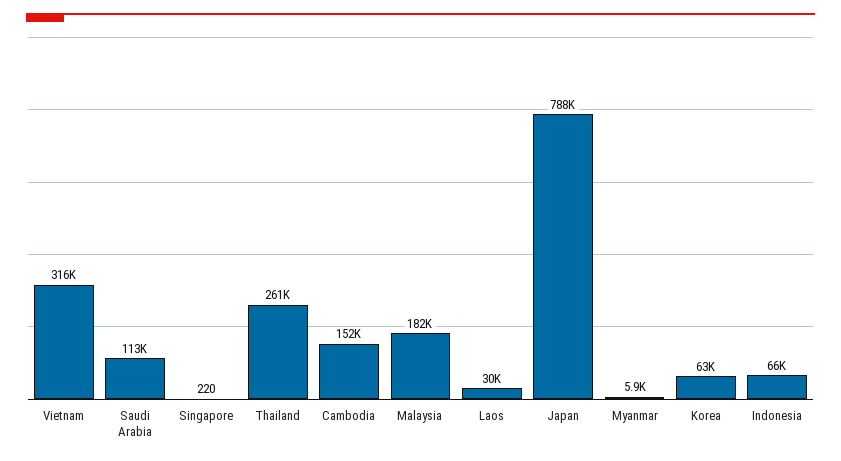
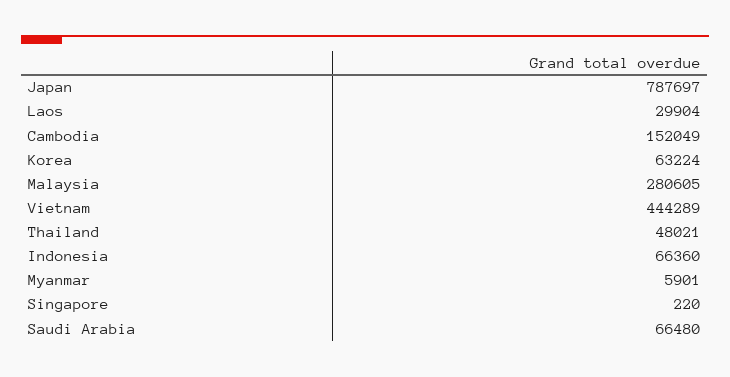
Vietnam: 316000 -> 444289
Saudi Arabia: 113000 -> 66480
Thailand: 261000 -> 48021
Malaysia: 182000 -> 280605

